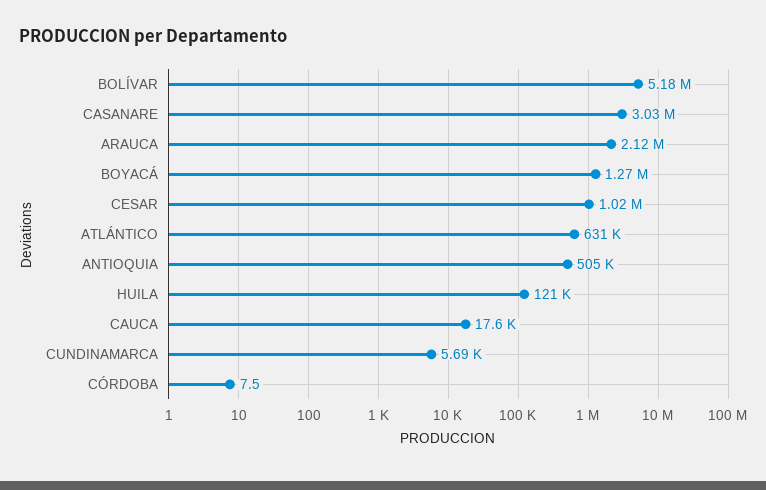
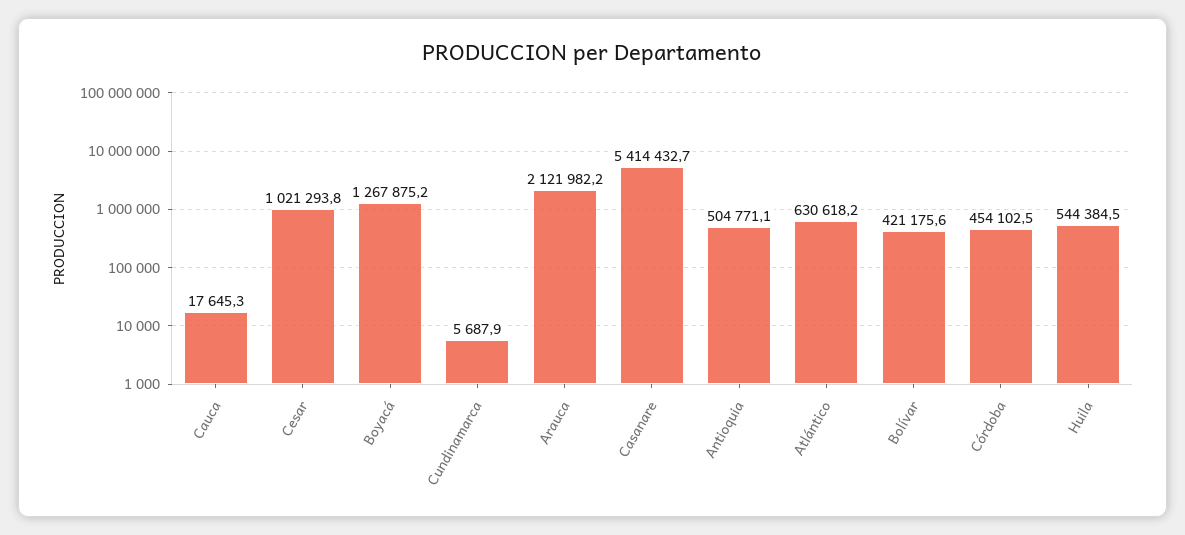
BOLÍVAR: 5180000 -> 421175.6
CASANARE: 3030000 -> 5414432.7
HUILA: 121000 -> 544384.5
CÓRDOBA: 7.5 -> 454102.5

